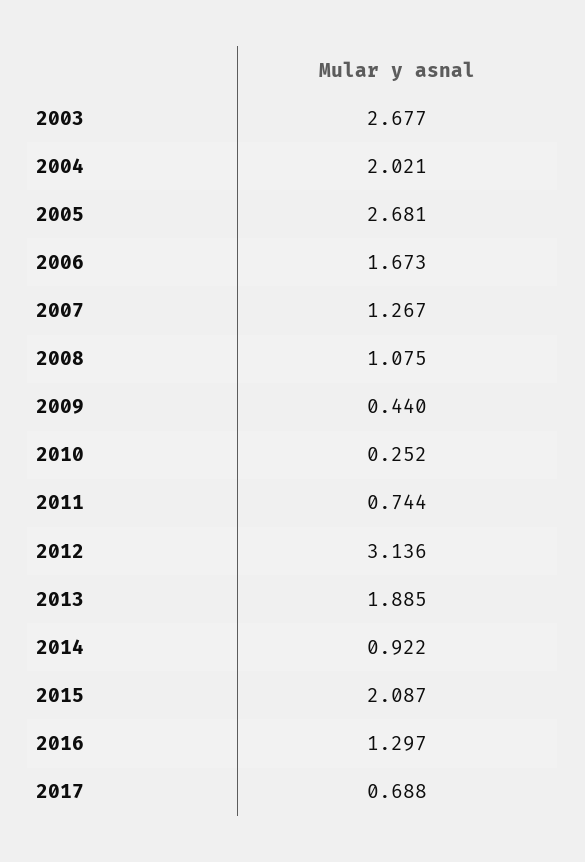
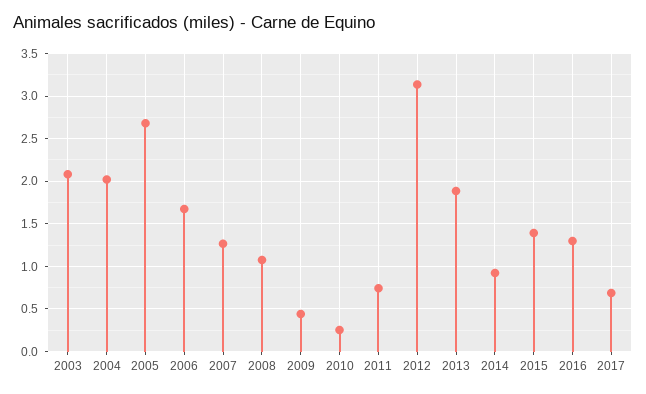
2003: 2.677 -> 2.1
2015: 2.087 -> 1.4

